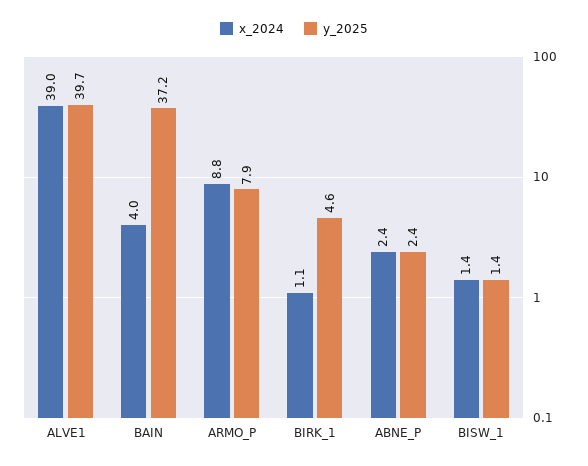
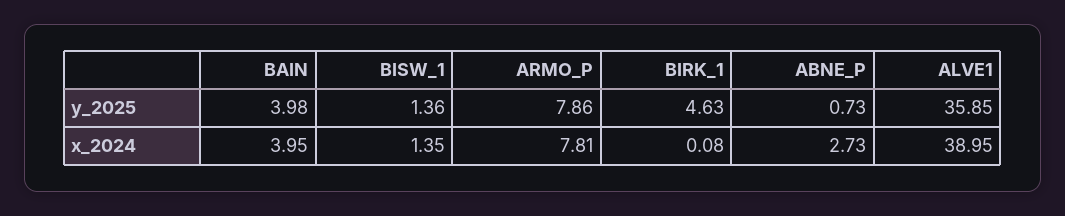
y_2025, ALVE1: 39.7 -> 35.85
y_2025, BAIN: 37.2 -> 3.98
x_2024, ARMO_P: 8.8 -> 7.81
x_2024, BIRK_1: 1.1 -> 0.08
x_2024, ABNE_P: 2.4 -> 2.73
y_2025, ABNE_P: 2.4 -> 0.73

